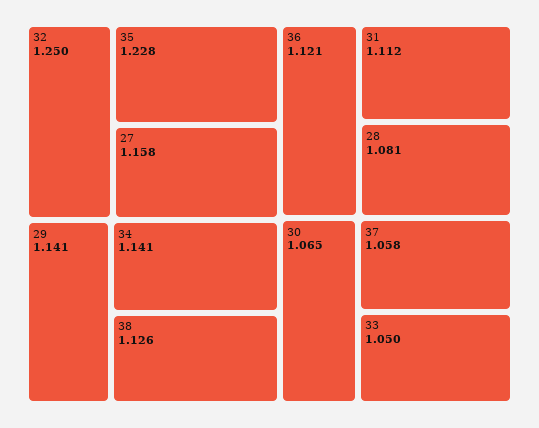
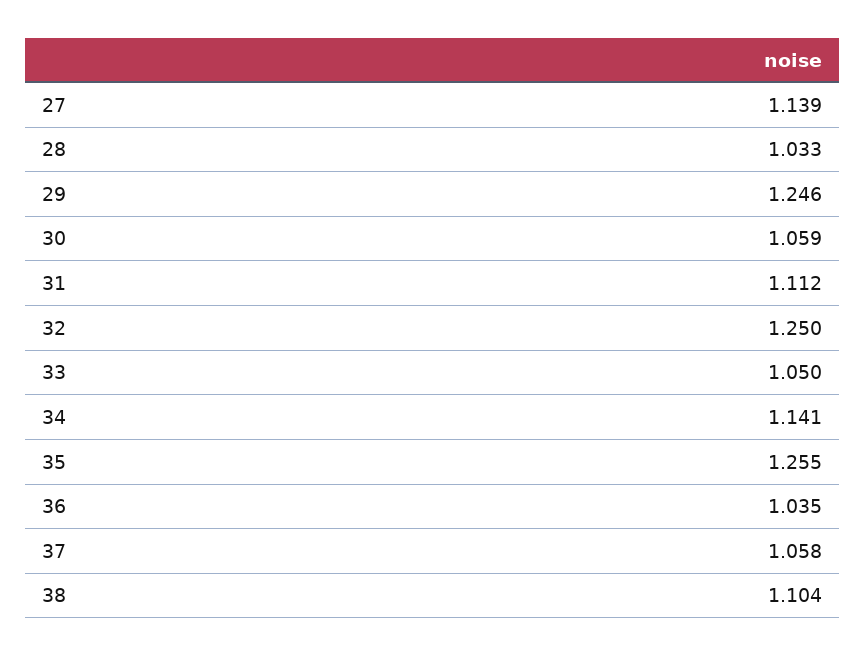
35: 1.228 -> 1.255
27: 1.158 -> 1.139
29: 1.141 -> 1.246
38: 1.126 -> 1.104
36: 1.121 -> 1.035
28: 1.081 -> 1.033
30: 1.065 -> 1.059

